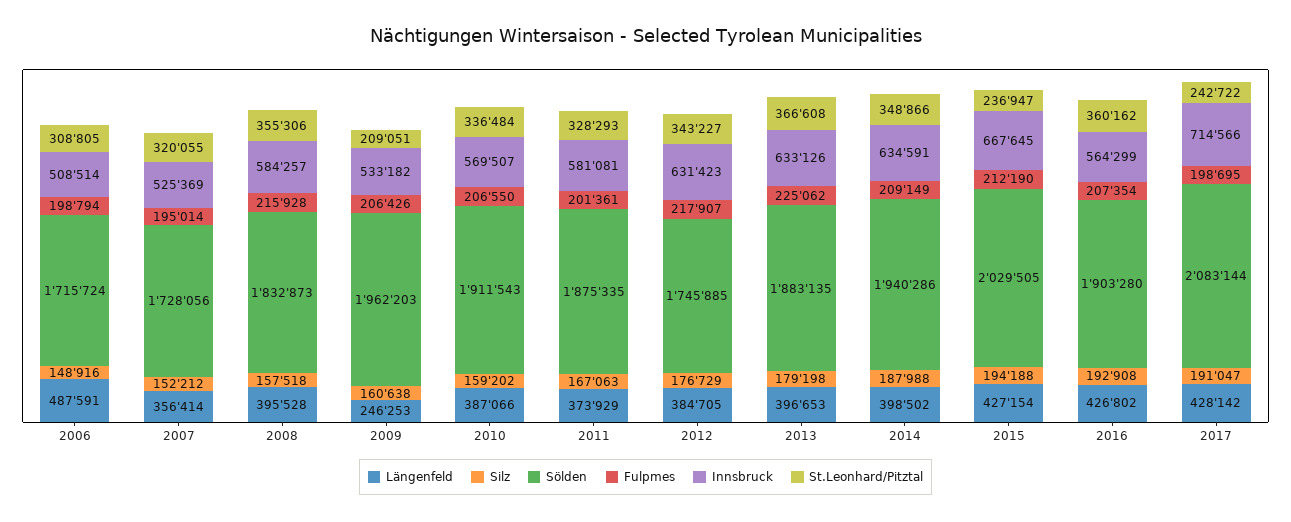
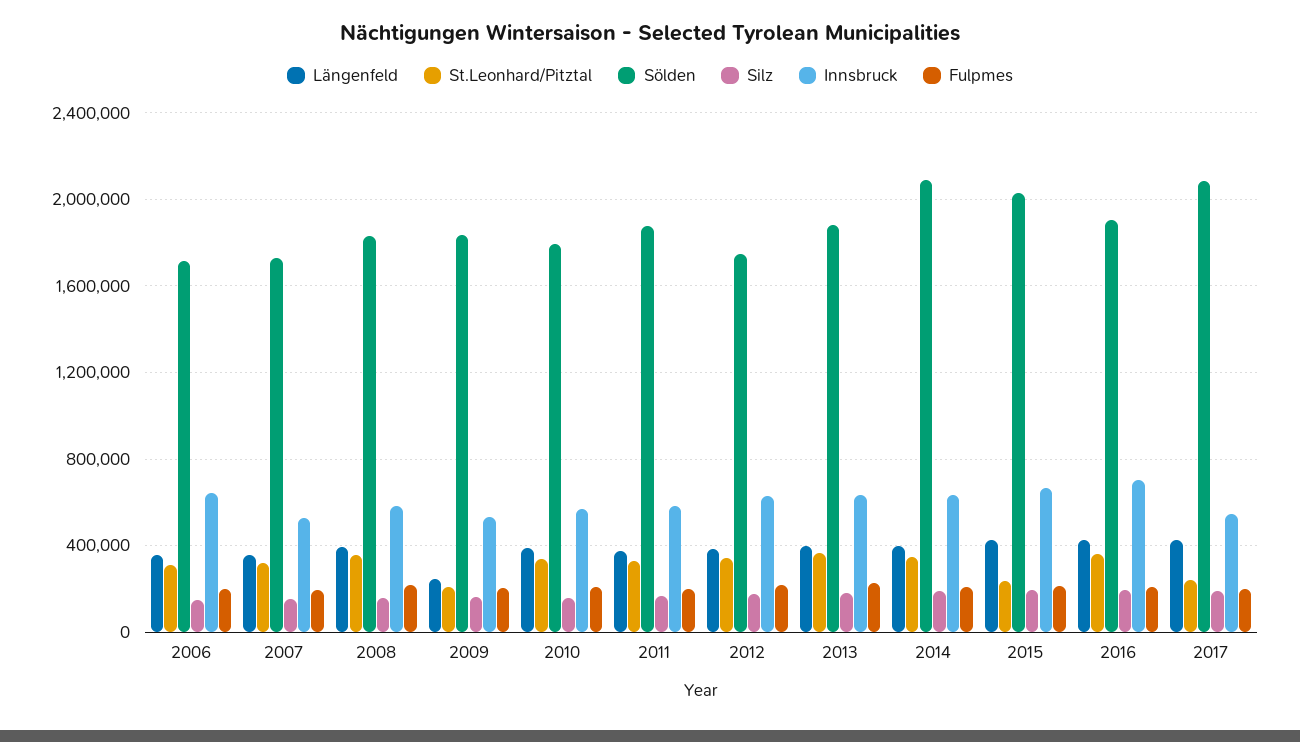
Längenfeld, 2006: 487591 -> 350000
Innsbruck, 2006: 508514 -> 650000
Sölden, 2009: 1962203 -> 1850000
Sölden, 2010: 1911543 -> 1800000
Sölden, 2014: 1940286 -> 2100000
Innsbruck, 2016: 564299 -> 700000
Innsbruck, 2017: 714566 -> 550000

